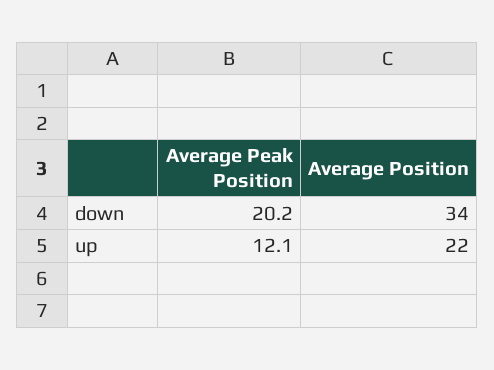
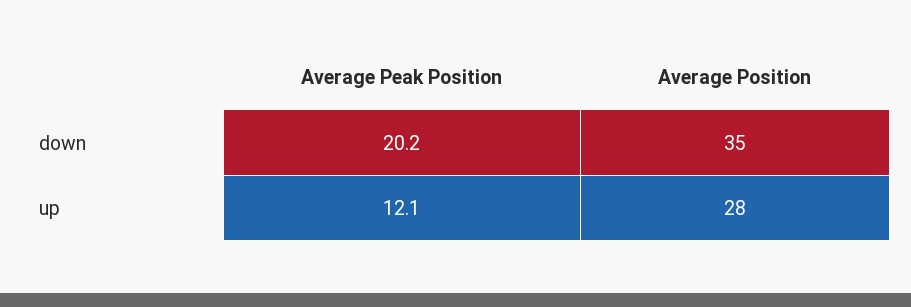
Average Position, down: 34 -> 35
Average Position, up: 22 -> 28

